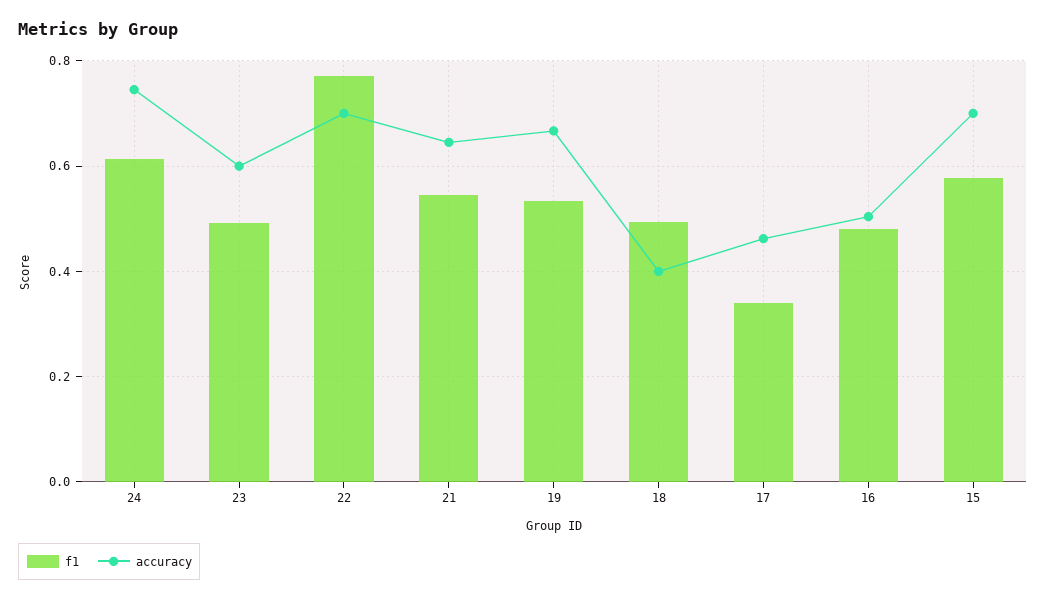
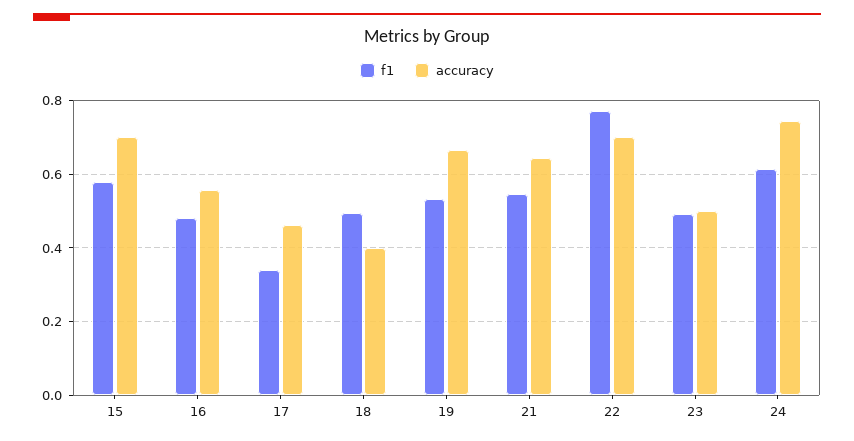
accuracy, 23: 0.6 -> 0.5
accuracy, 16: 0.5 -> 0.56

